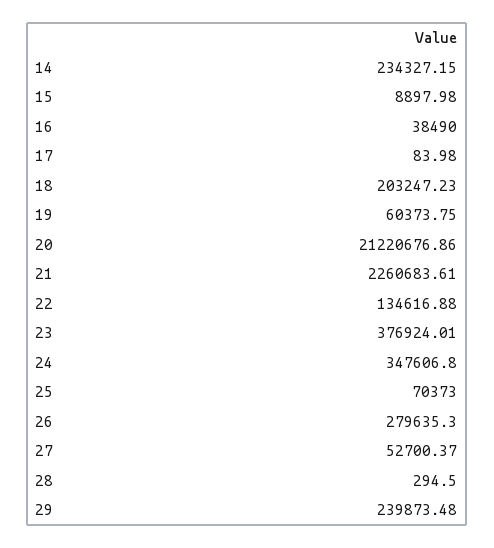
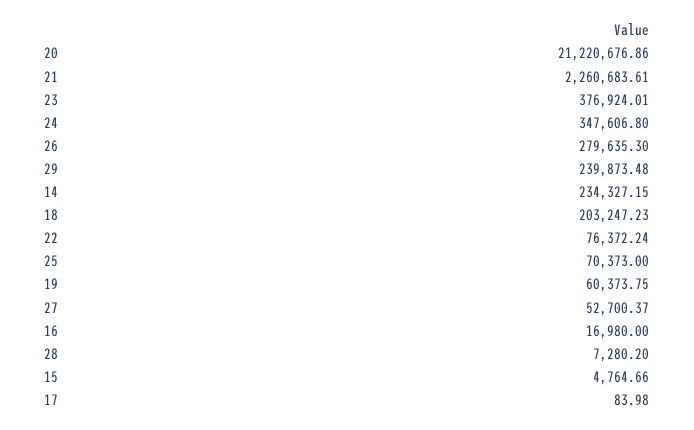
15: 8897.98 -> 4764.66
16: 38490 -> 16980
22: 134616.88 -> 76372.24
28: 294.5 -> 7280.2

